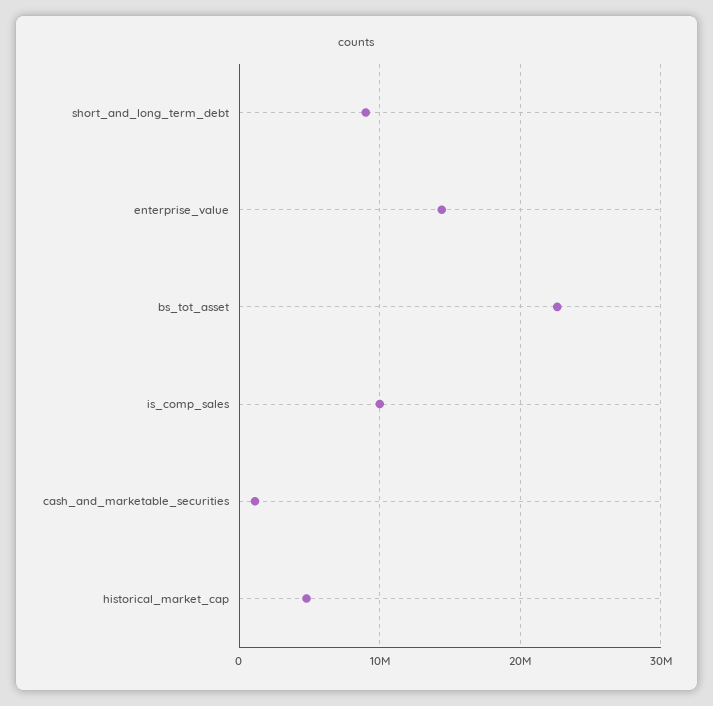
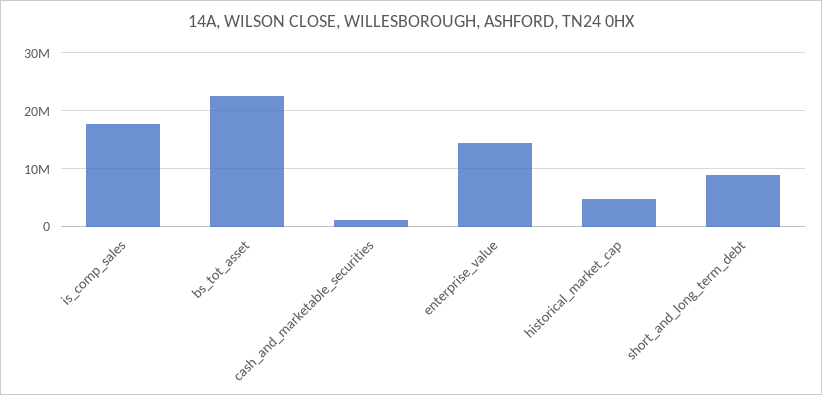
is_comp_sales: 10000000 -> 18000000

